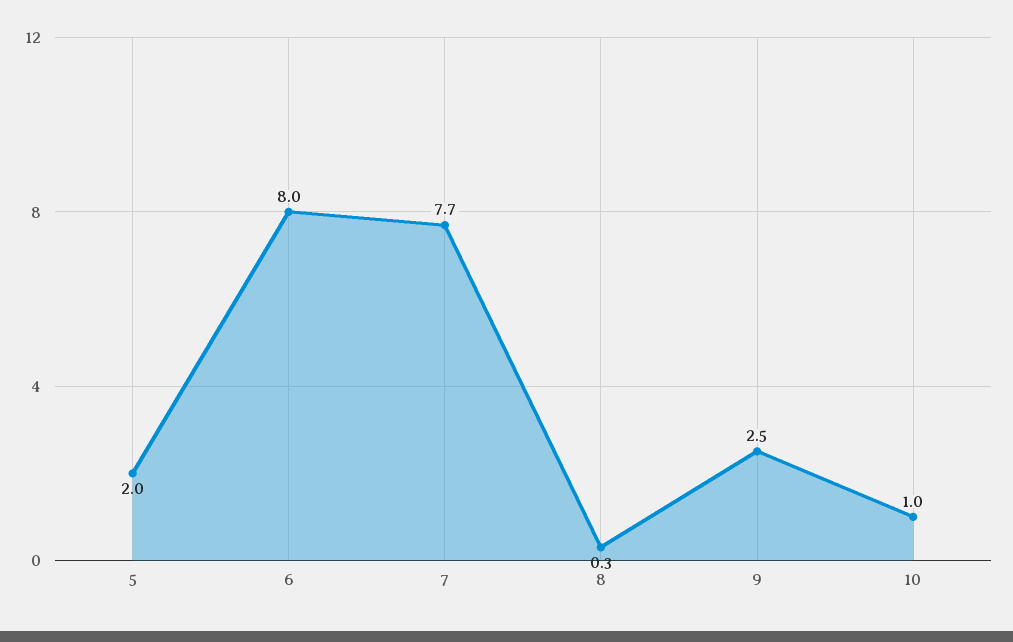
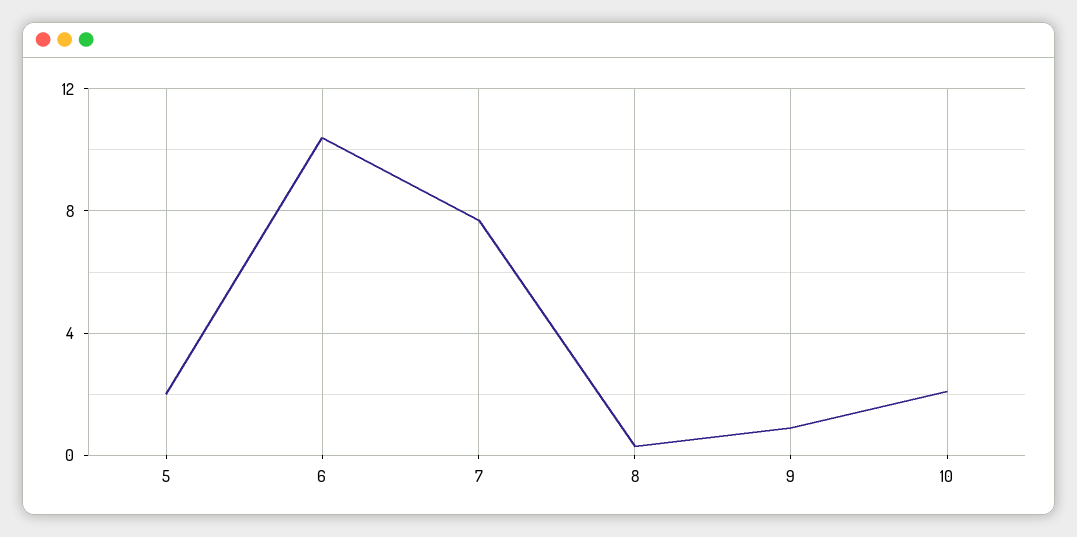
6: 8 -> 10.5
9: 2.5 -> 1
10: 1 -> 2

